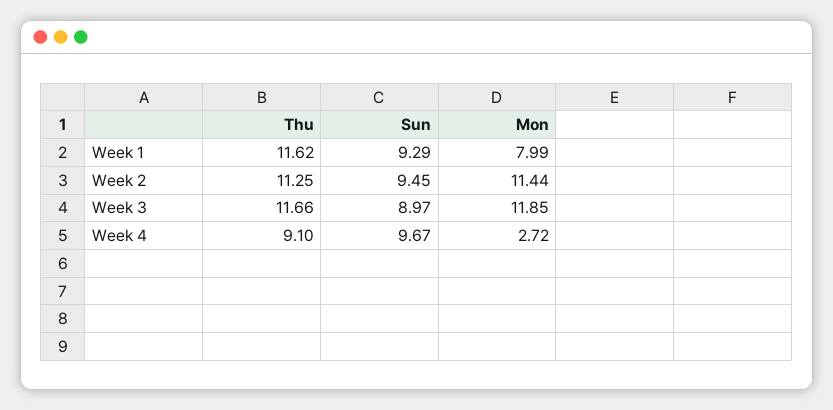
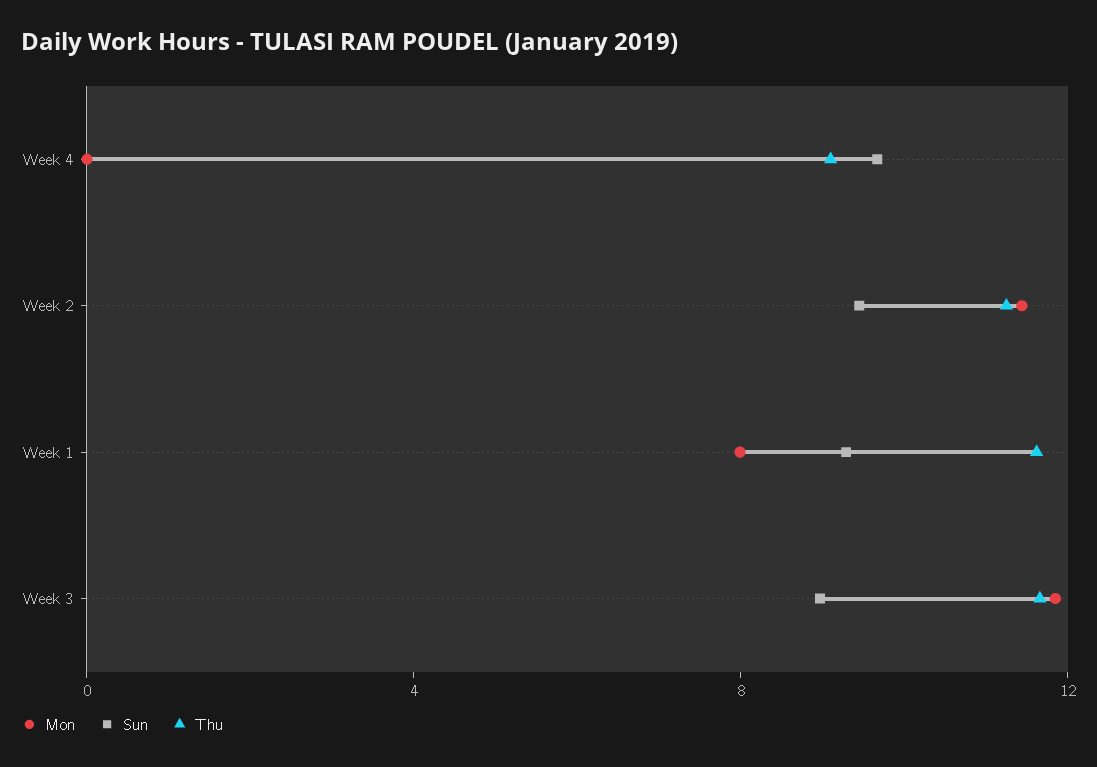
Mon, Week 4: 2.72 -> 0

